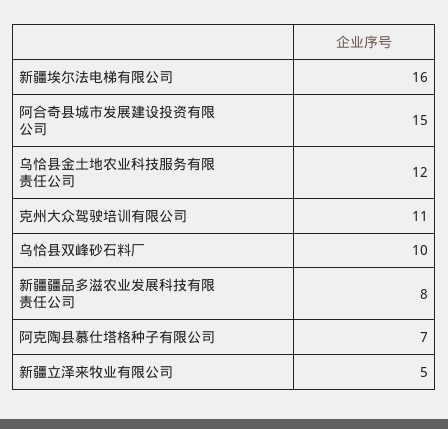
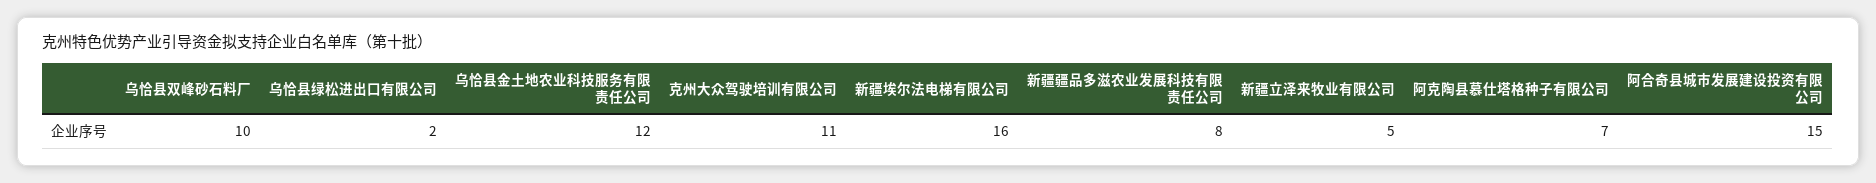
乌恰县绿松进出口有限公司: none -> 2

